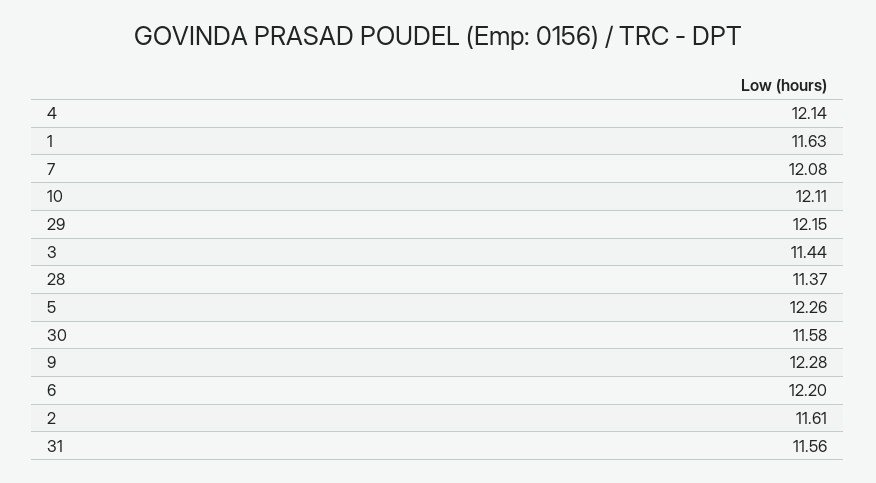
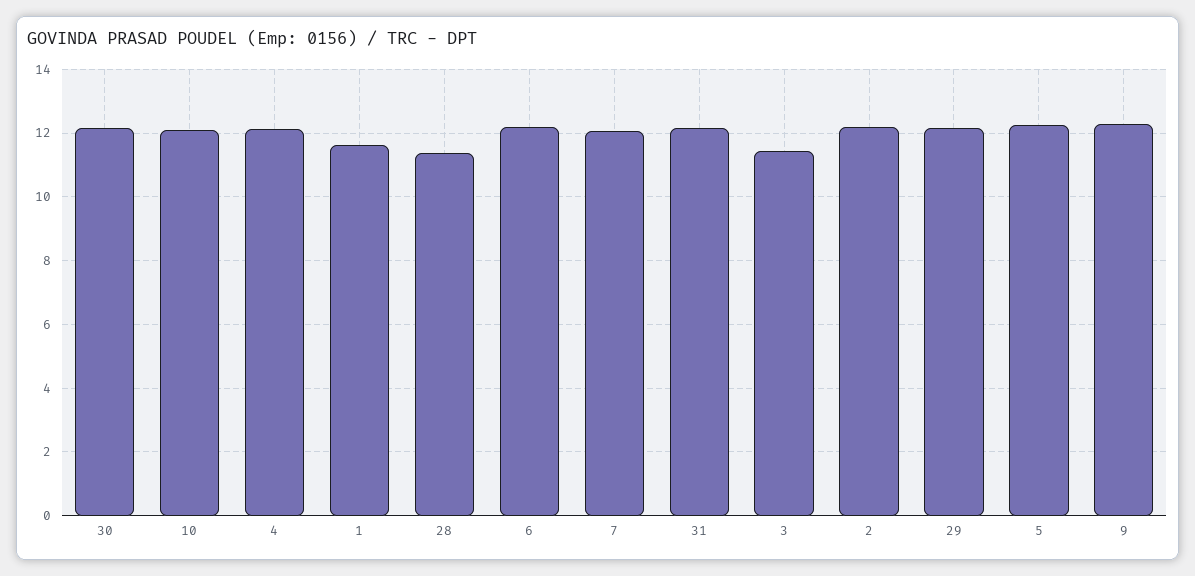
30: 11.58 -> 12.2
2: 11.61 -> 12.2
31: 11.56 -> 12.2

